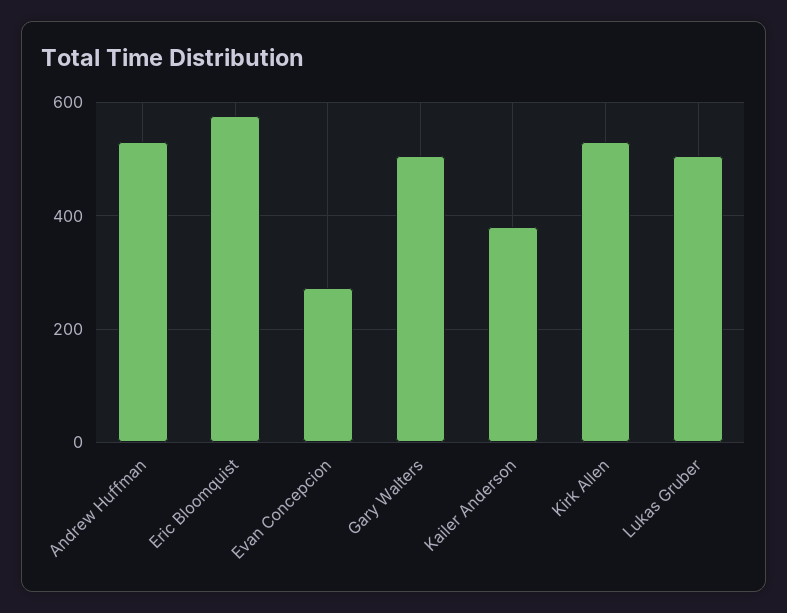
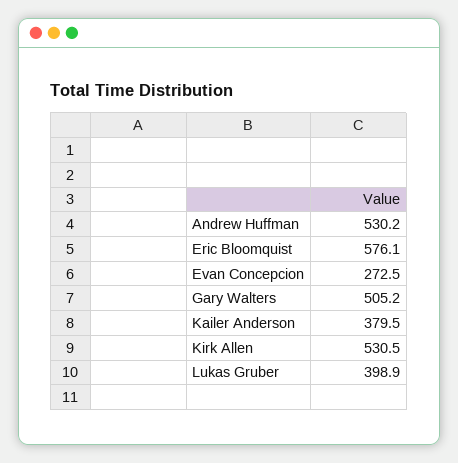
Lukas Gruber: 500 -> 398.9

